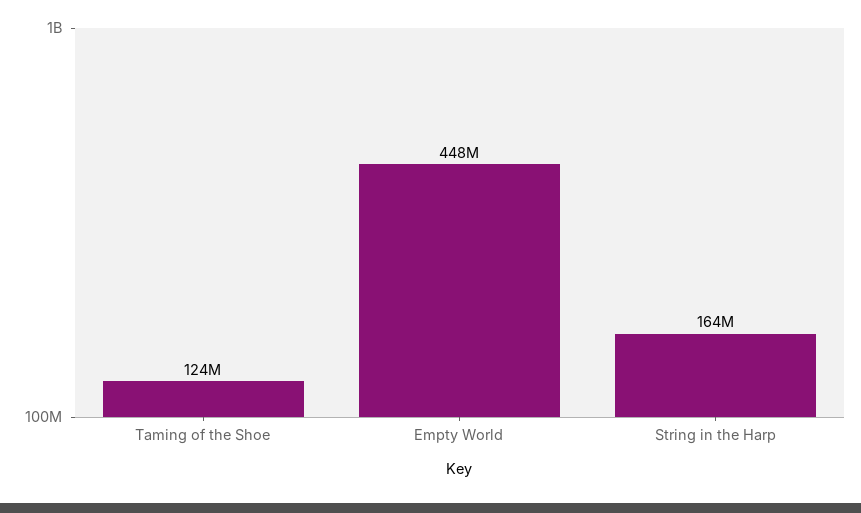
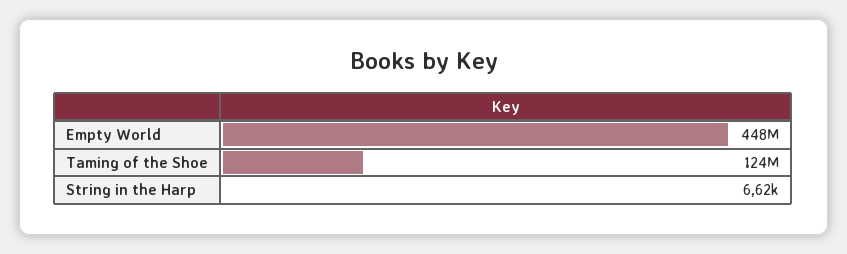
String in the Harp: 164000000 -> 6620

